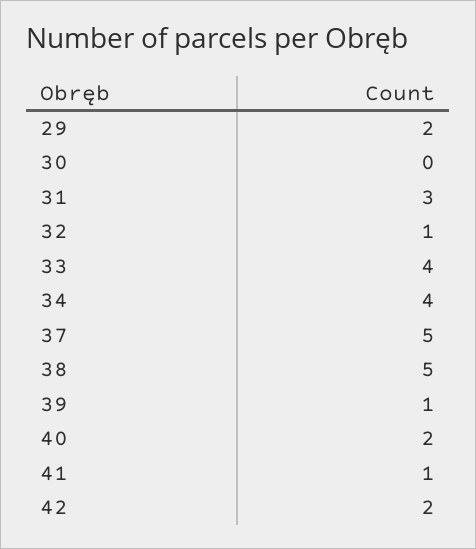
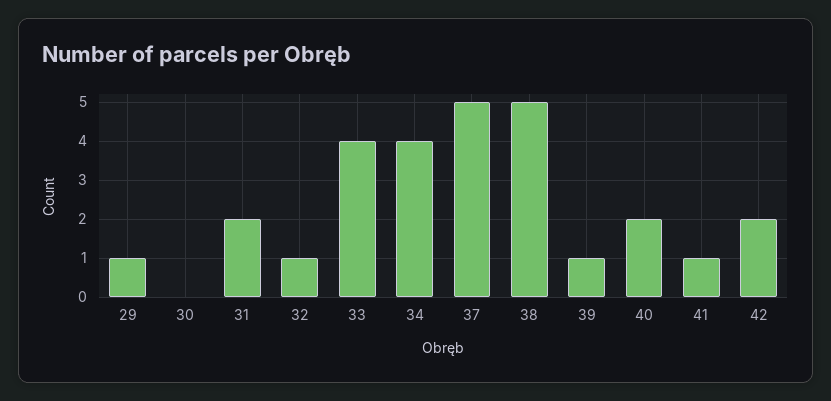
29: 2 -> 1
31: 3 -> 2

